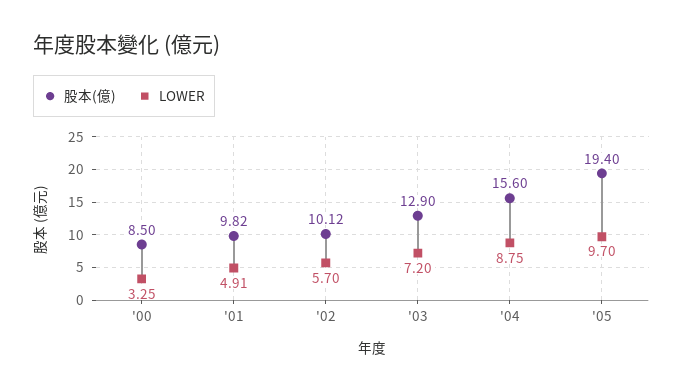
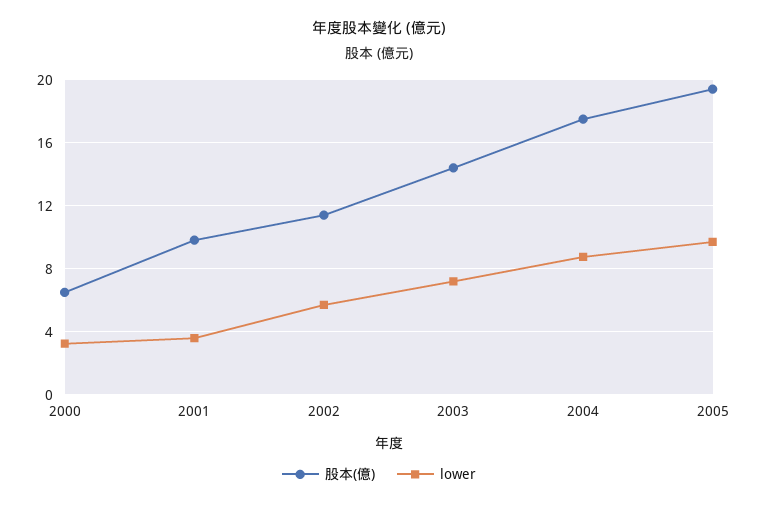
股本(億), '00: 8.5 -> 6.5
LOWER, '01: 4.91 -> 3.5
股本(億), '02: 10.12 -> 11.5
股本(億), '03: 12.9 -> 14.5
股本(億), '04: 15.6 -> 17.5

